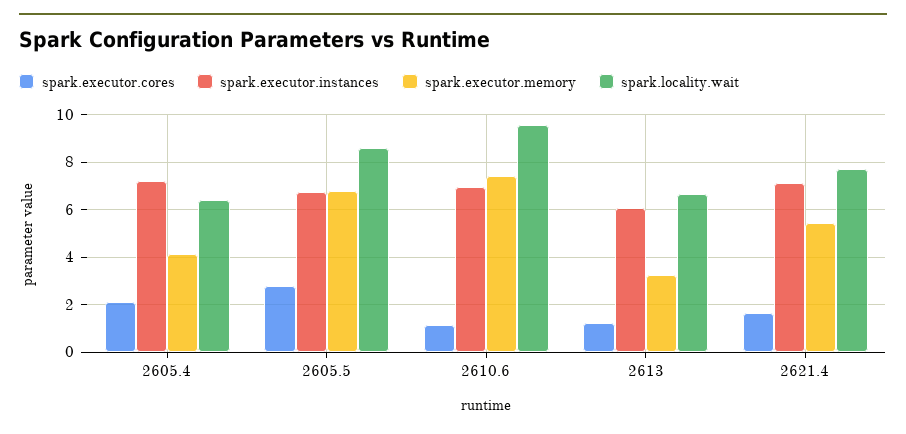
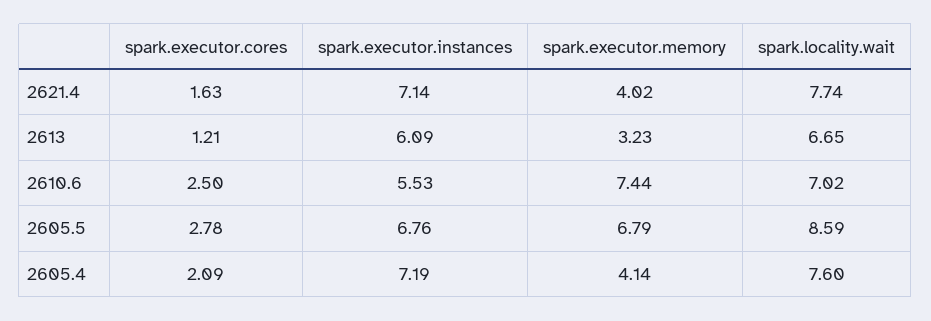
spark.locality.wait, 2605.4: 6.5 -> 7.6
spark.executor.cores, 2610.6: 1 -> 2.5
spark.executor.instances, 2610.6: 7 -> 5.53
spark.locality.wait, 2610.6: 9.5 -> 7.02
spark.executor.memory, 2621.4: 5.5 -> 4.02

